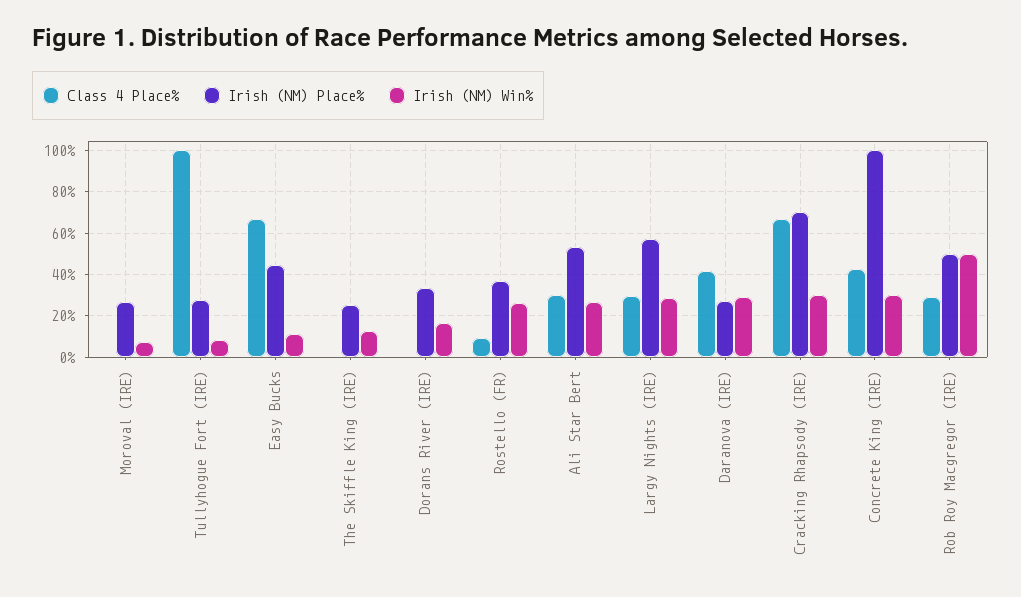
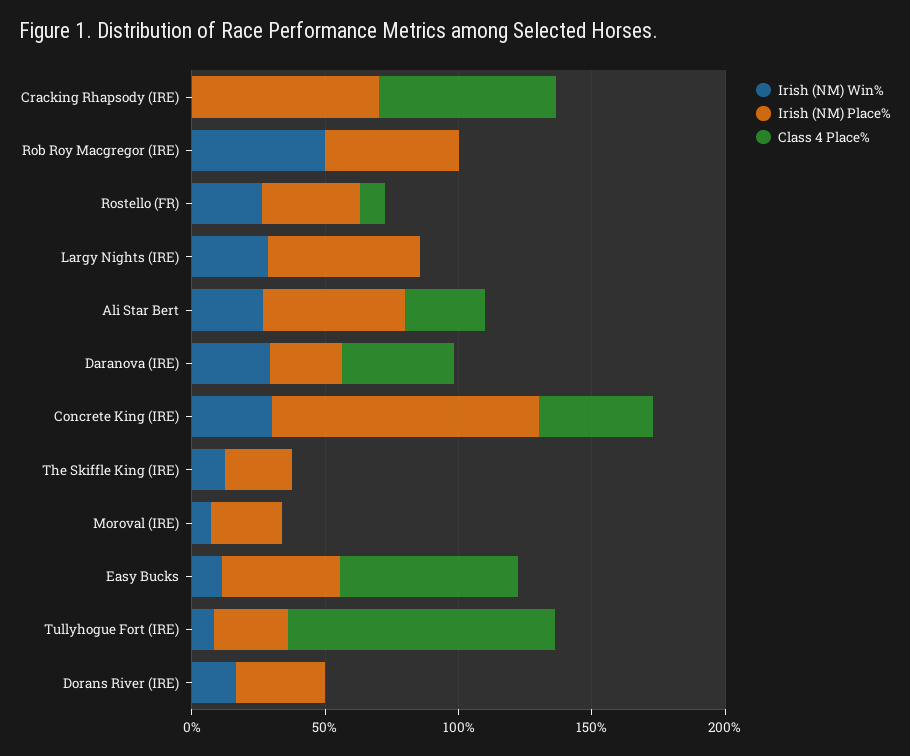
Class 4 Place%, Largy Nights (IRE): 30 -> 0
Irish (NM) Win%, Cracking Rhapsody (IRE): 30 -> 0
Class 4 Place%, Rob Roy Macgregor (IRE): 30 -> 0

